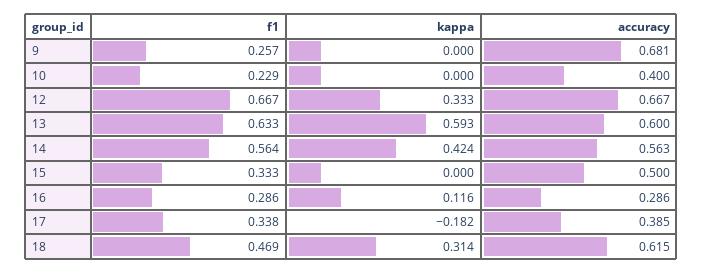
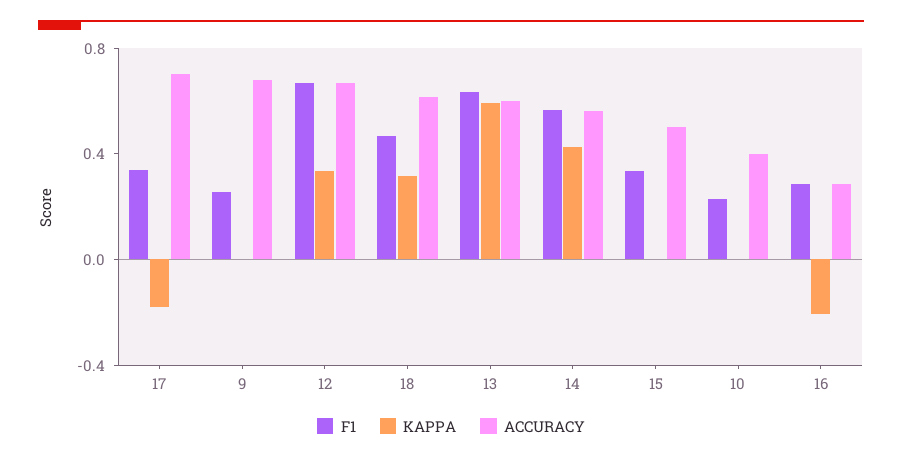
kappa, 16: 0.116 -> -0.2
accuracy, 17: 0.385 -> 0.7

